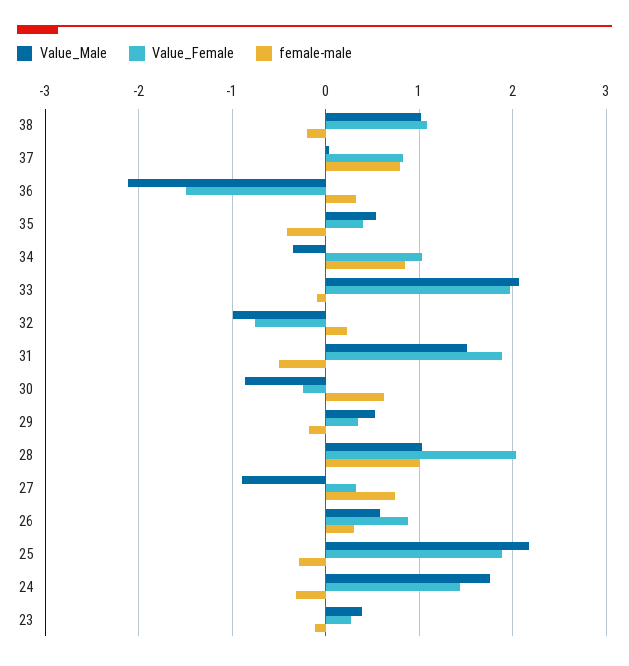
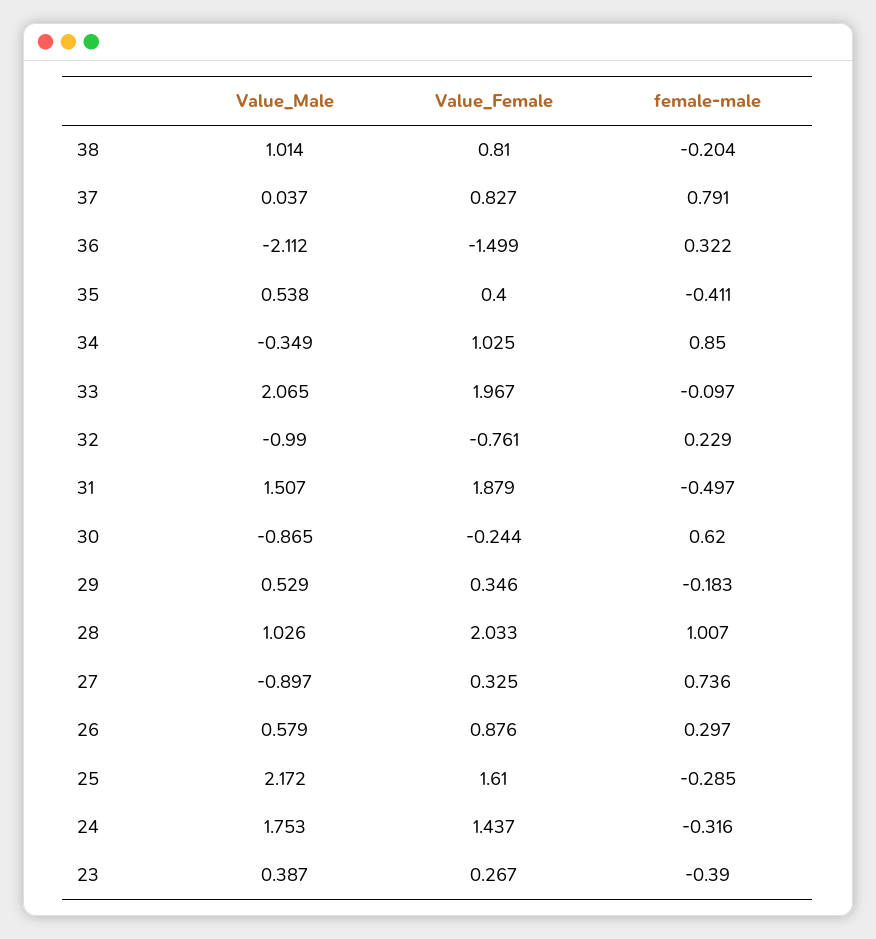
Value_Female, 38: 1.1 -> 0.81
Value_Female, 25: 1.9 -> 1.61
female-male, 23: -0.1 -> -0.39

